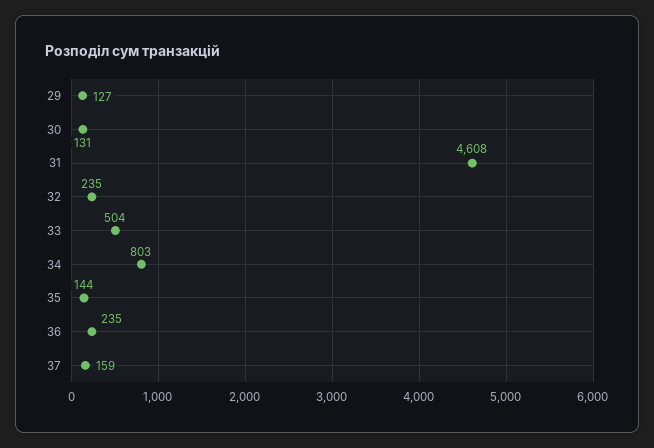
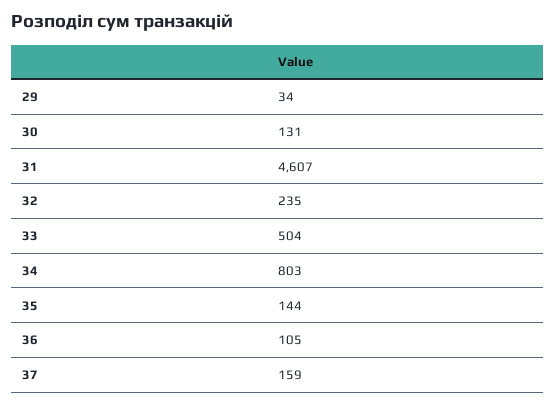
29: 127 -> 34
31: 4608 -> 4607
36: 235 -> 105

